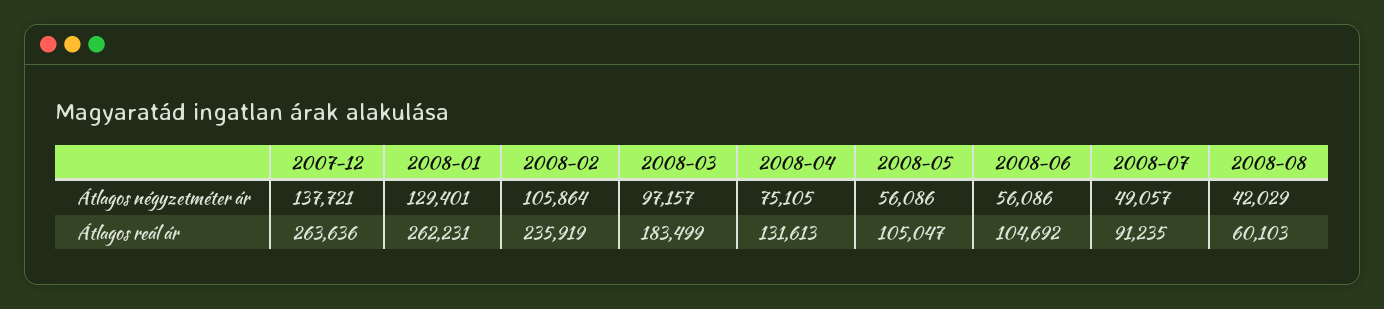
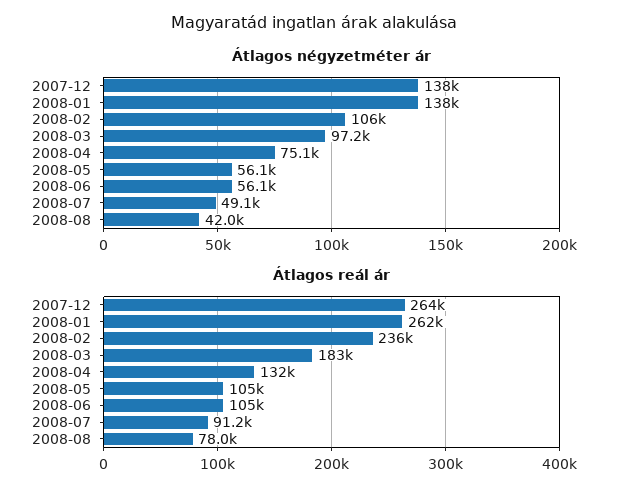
Átlagos négyzetméter ár, 2008-01: 129401 -> 138000
Átlagos reál ár, 2008-08: 60103 -> 78000

